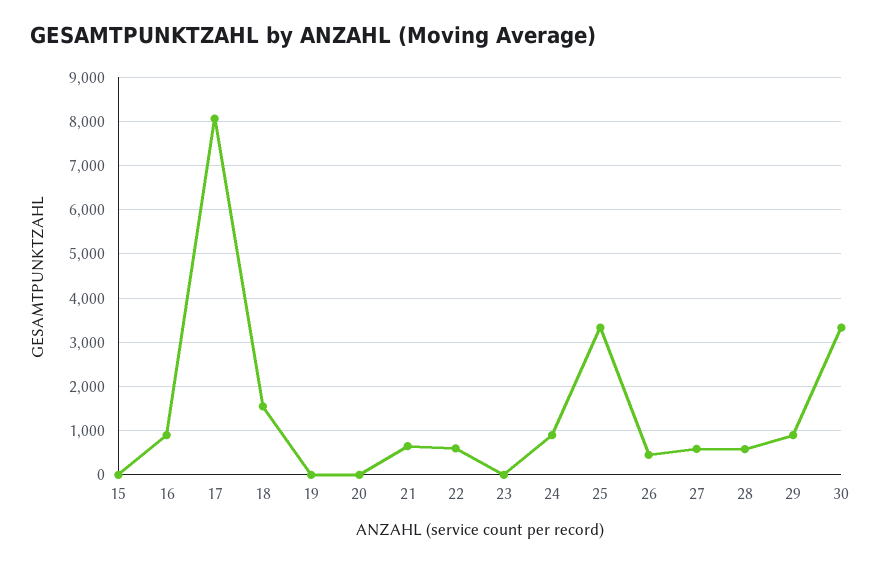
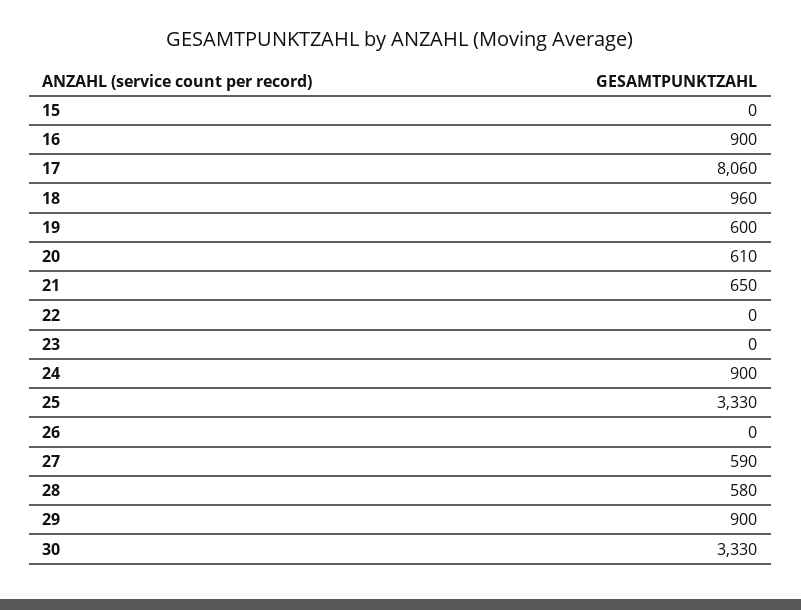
18: 1600 -> 960
19: 0 -> 600
20: 0 -> 610
22: 600 -> 0
26: 400 -> 0

